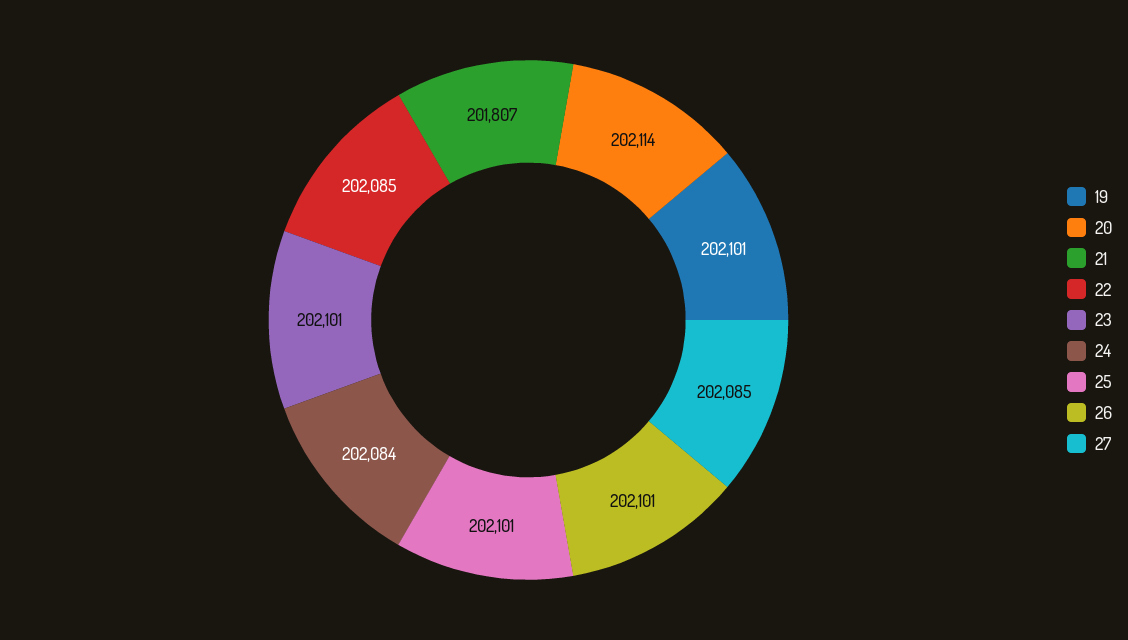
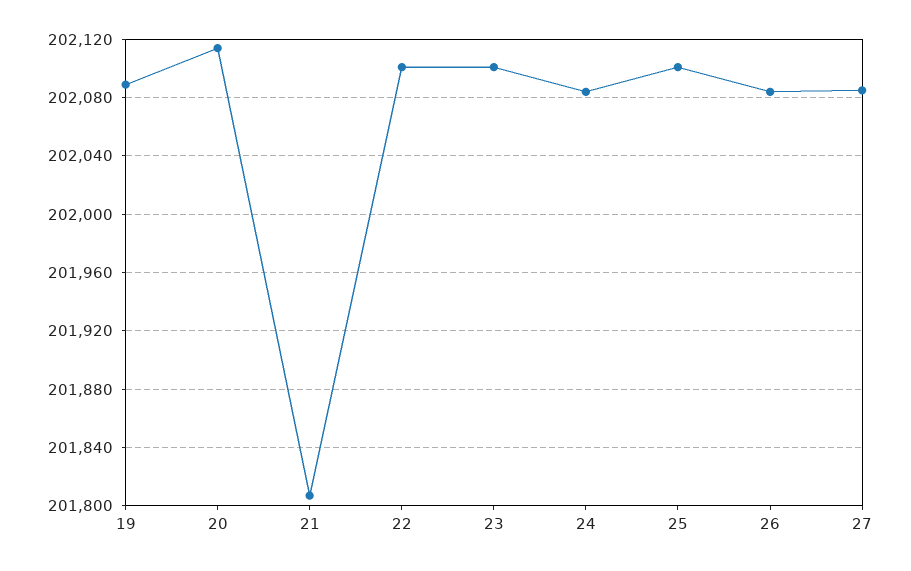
19: 202101 -> 202090
22: 202085 -> 202100
26: 202101 -> 202085

